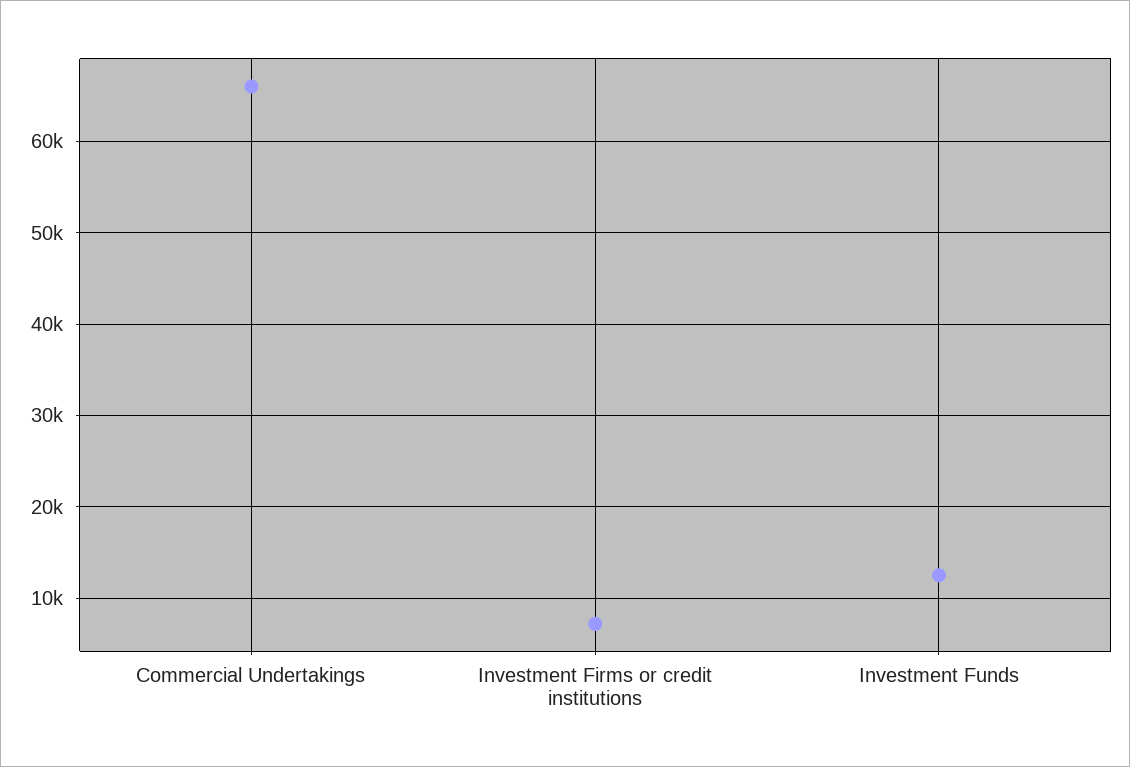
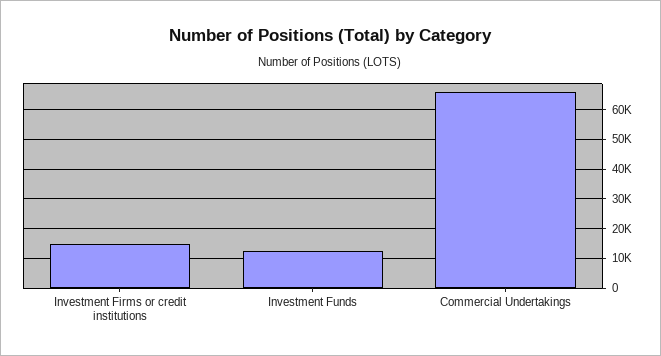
Investment Firms or credit institutions: 7000 -> 15000

